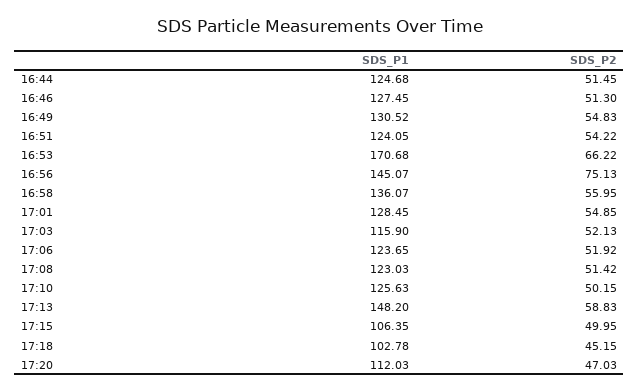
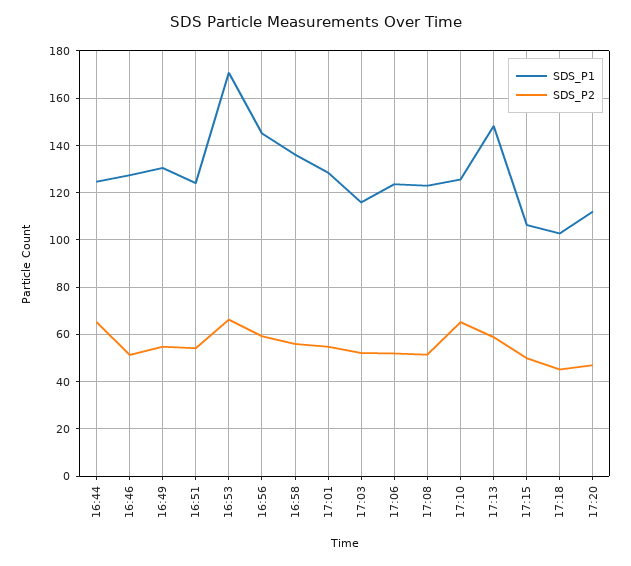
SDS_P2, 16:44: 51.45 -> 65
SDS_P2, 16:56: 75.13 -> 60
SDS_P2, 17:10: 50.15 -> 65

